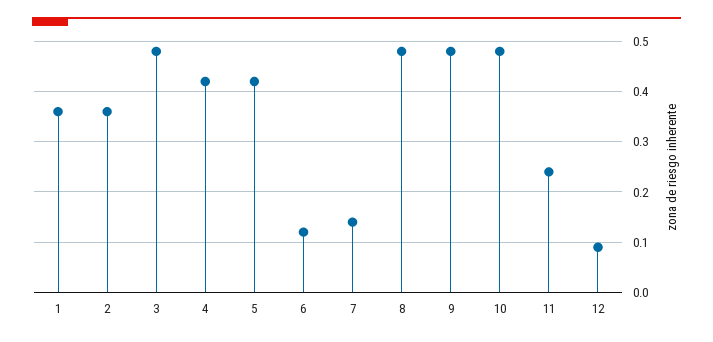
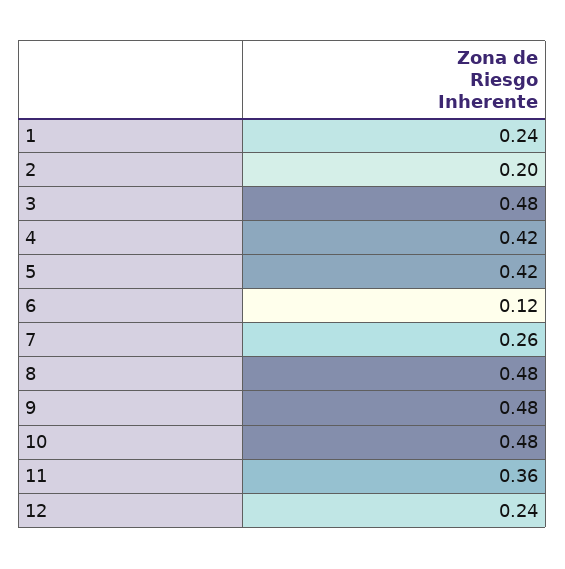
1: 0.35 -> 0.24
2: 0.35 -> 0.2
7: 0.15 -> 0.26
11: 0.25 -> 0.36
12: 0.1 -> 0.24

